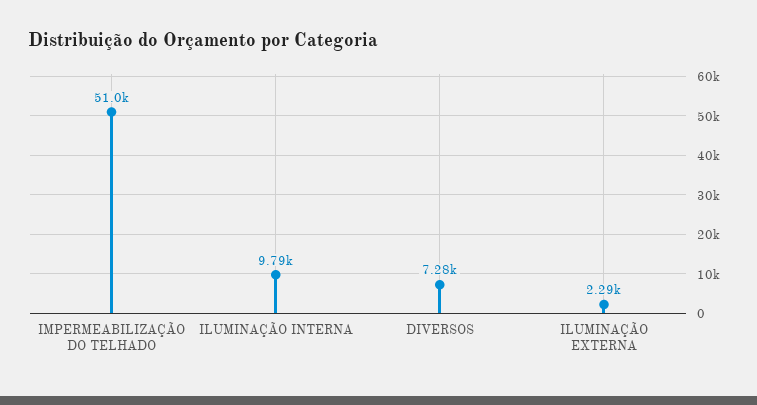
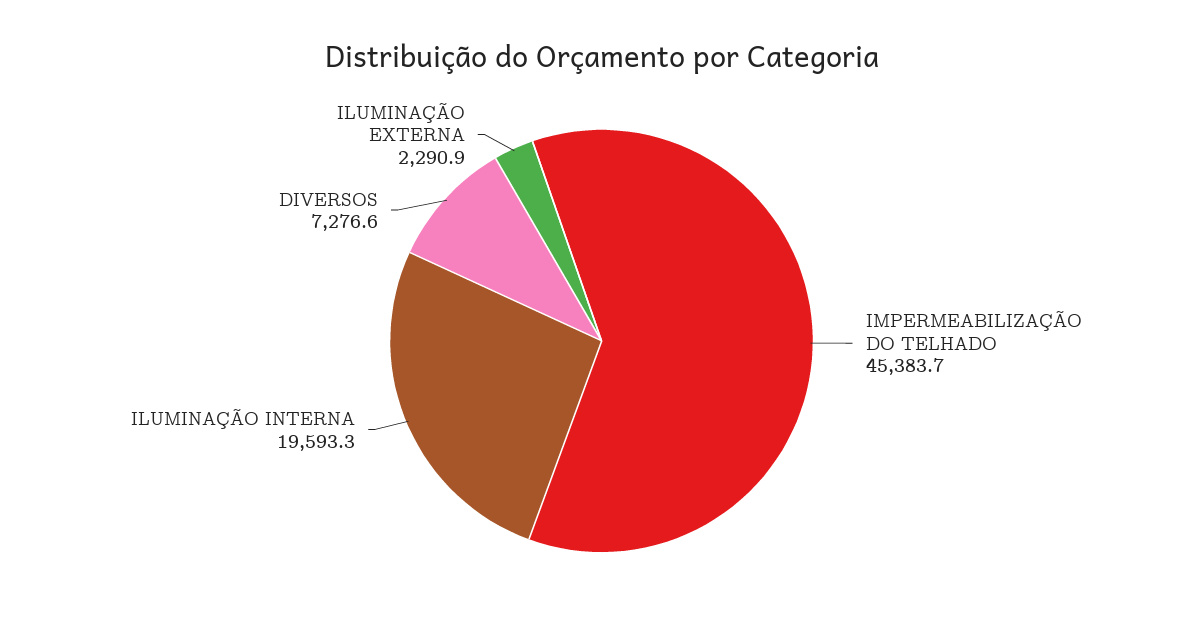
IMPERMEABILIZAÇÃO DO TELHADO: 51000 -> 45383.7
ILUMINAÇÃO INTERNA: 9790 -> 19593.3

